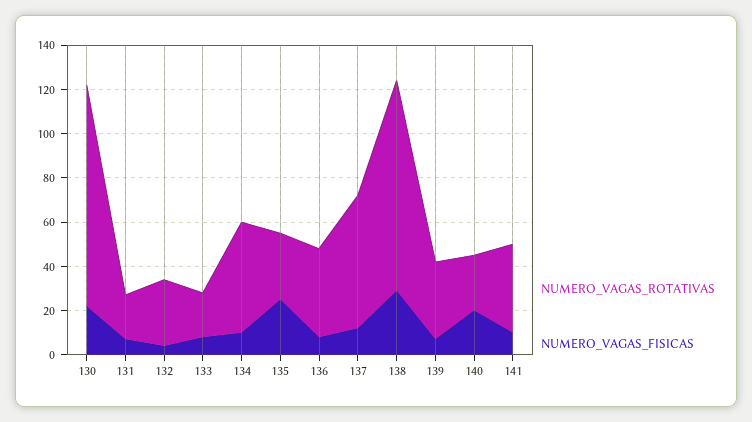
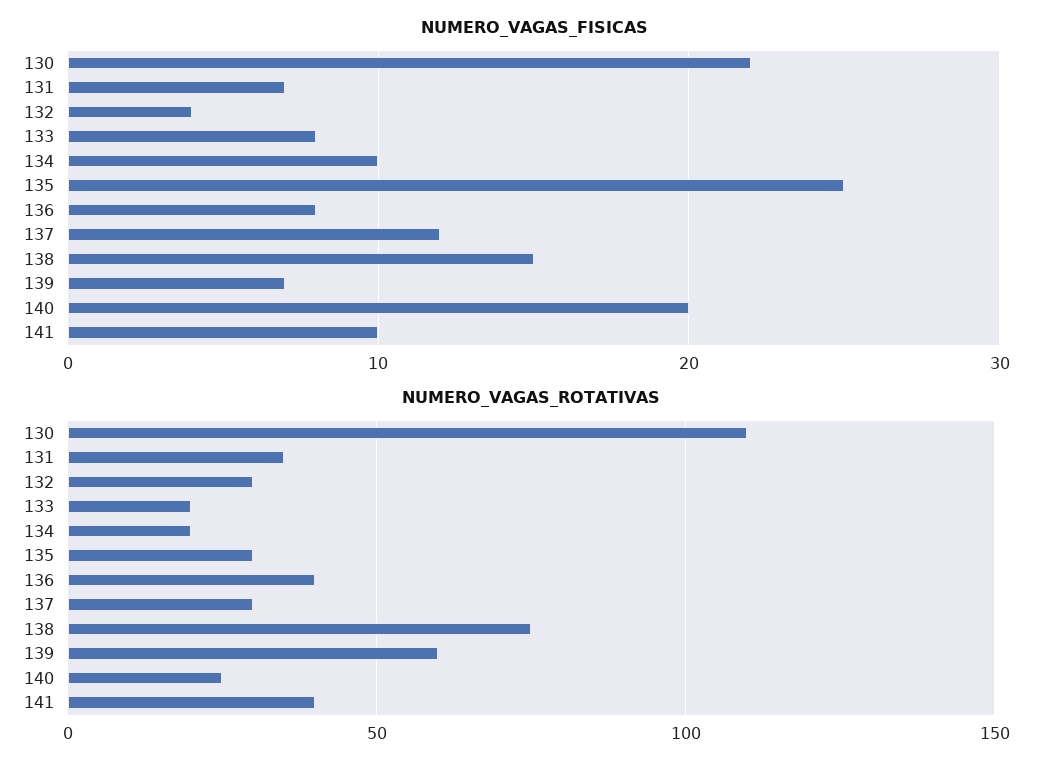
NUMERO_VAGAS_ROTATIVAS, 130: 100 -> 110
NUMERO_VAGAS_ROTATIVAS, 131: 20 -> 35
NUMERO_VAGAS_ROTATIVAS, 134: 50 -> 20
NUMERO_VAGAS_ROTATIVAS, 137: 60 -> 30
NUMERO_VAGAS_ROTATIVAS, 138: 95 -> 75
NUMERO_VAGAS_FISICAS, 138: 30 -> 15
NUMERO_VAGAS_ROTATIVAS, 139: 35 -> 60

